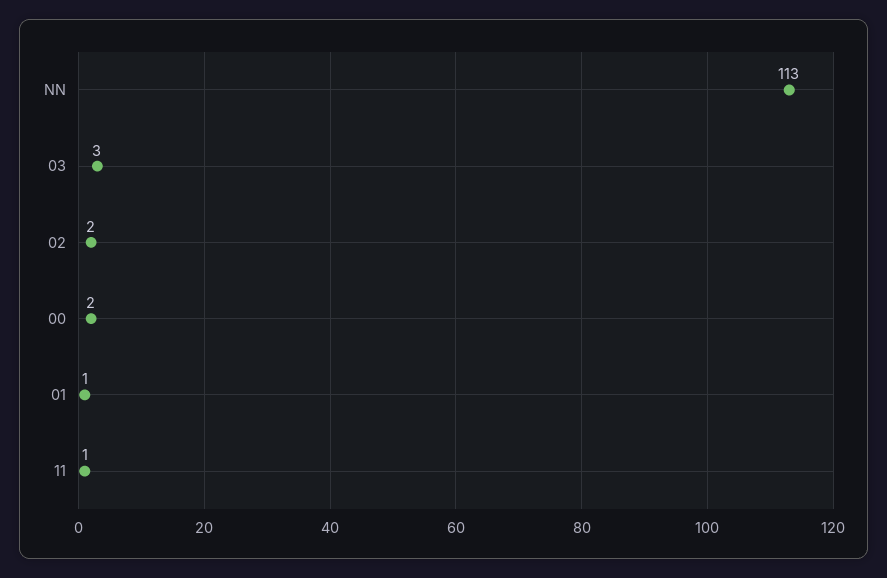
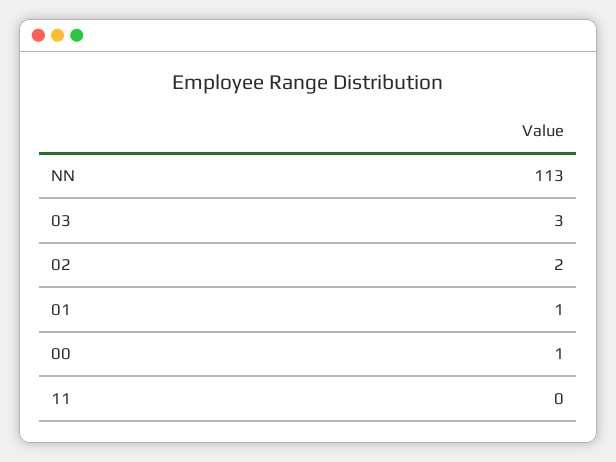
00: 2 -> 1
11: 1 -> 0

